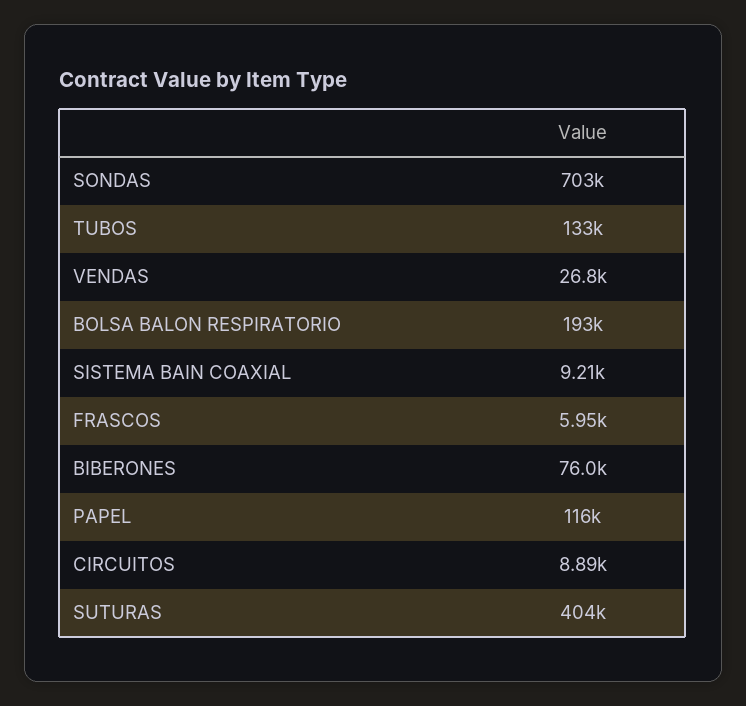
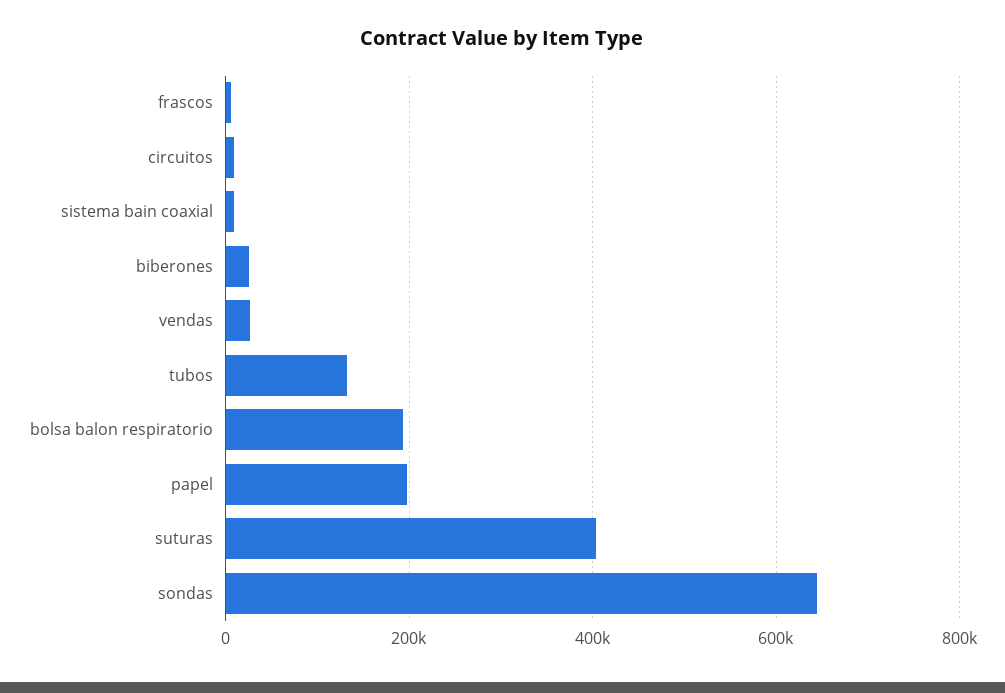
SONDAS: 703000 -> 640000
BIBERONES: 76000 -> 20000
PAPEL: 116000 -> 200000

